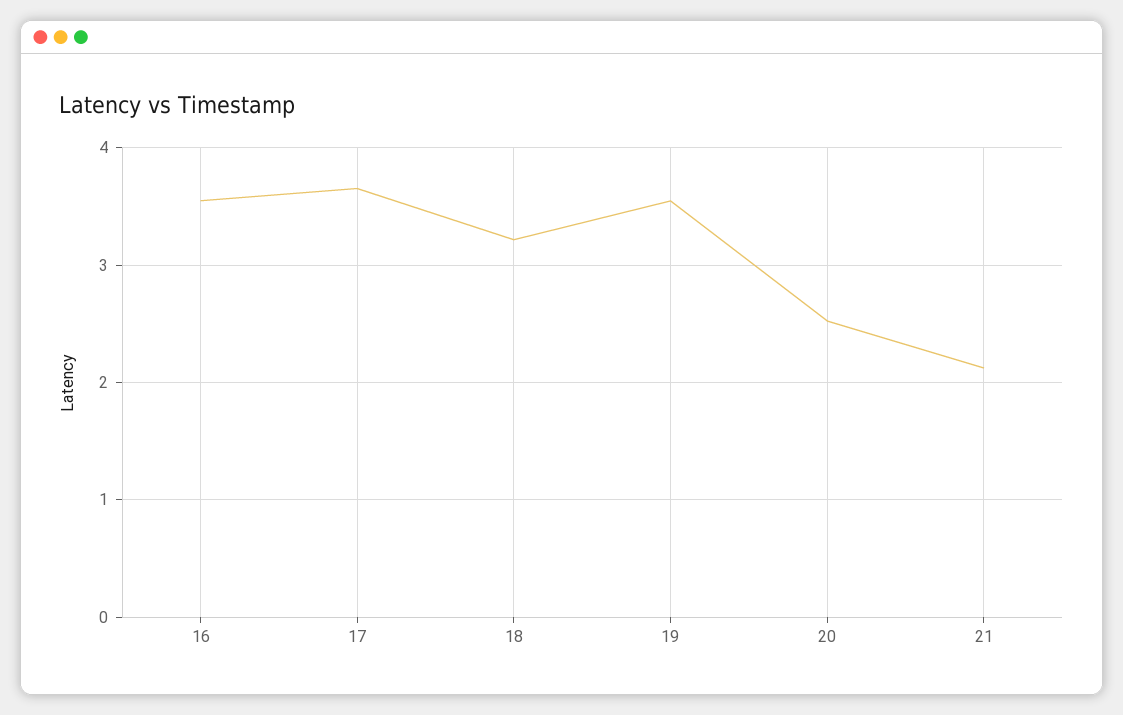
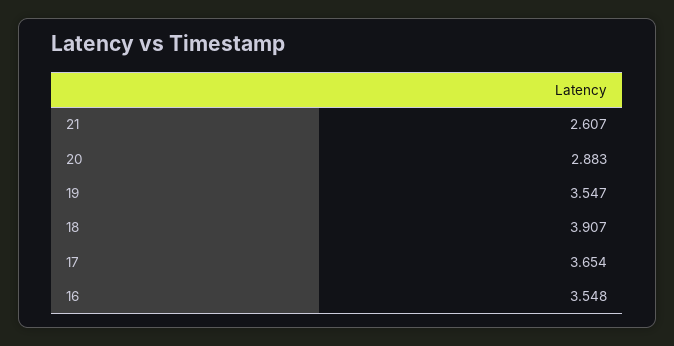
18: 3.2 -> 3.907
20: 2.5 -> 2.883
21: 2.1 -> 2.607

